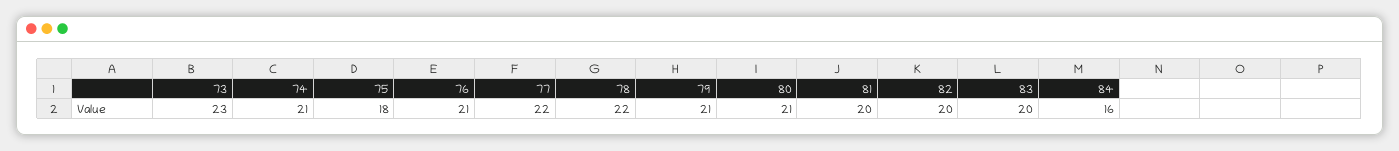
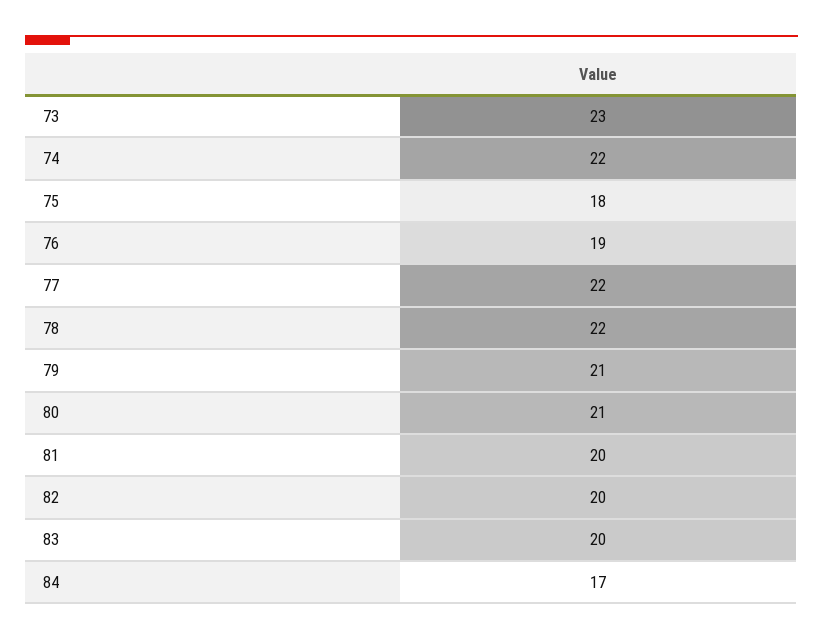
74: 21 -> 22
76: 21 -> 19
84: 16 -> 17

